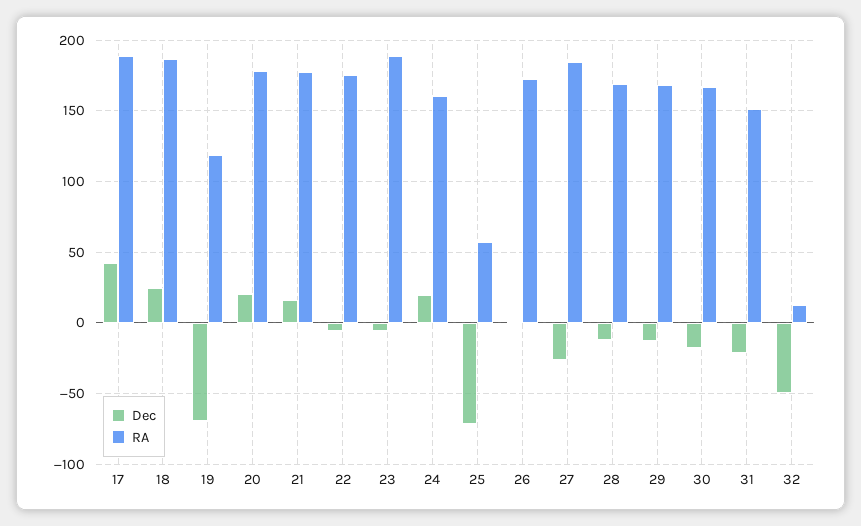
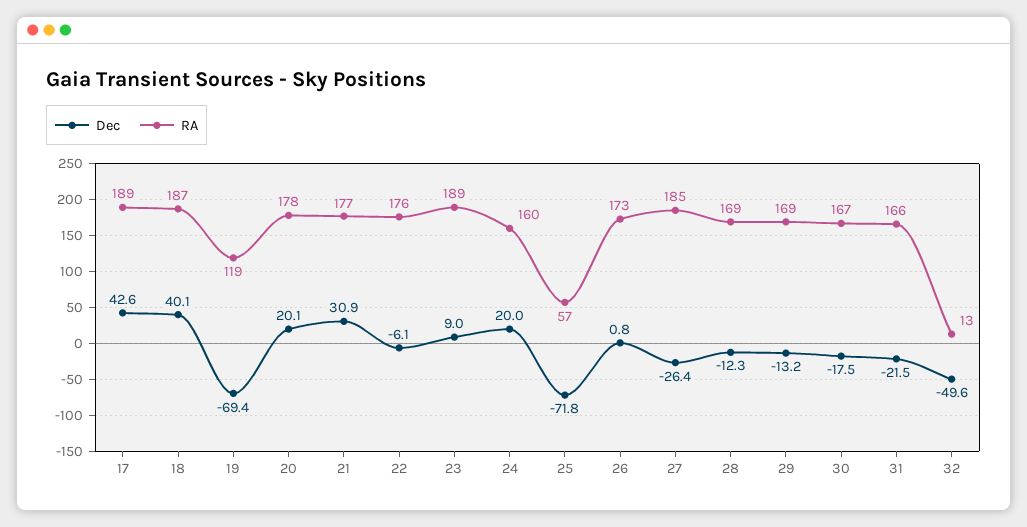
Dec, 18: 25 -> 40.1
Dec, 21: 15 -> 30.9
Dec, 23: -5 -> 9
RA, 31: 150 -> 166

